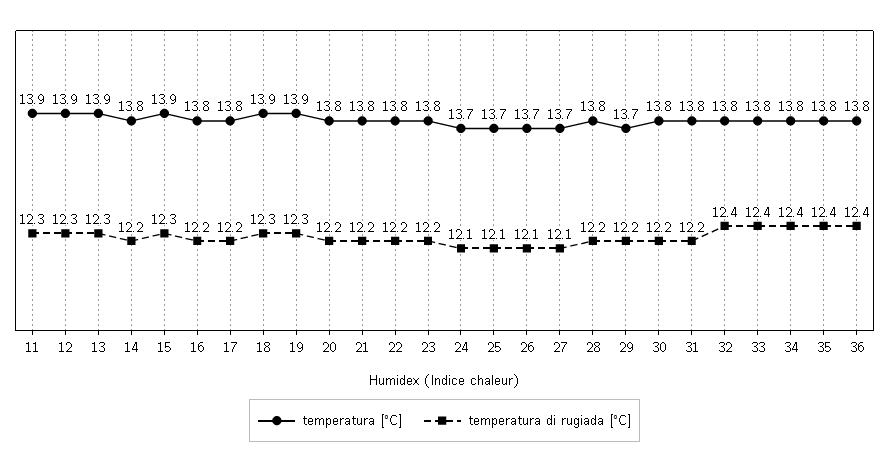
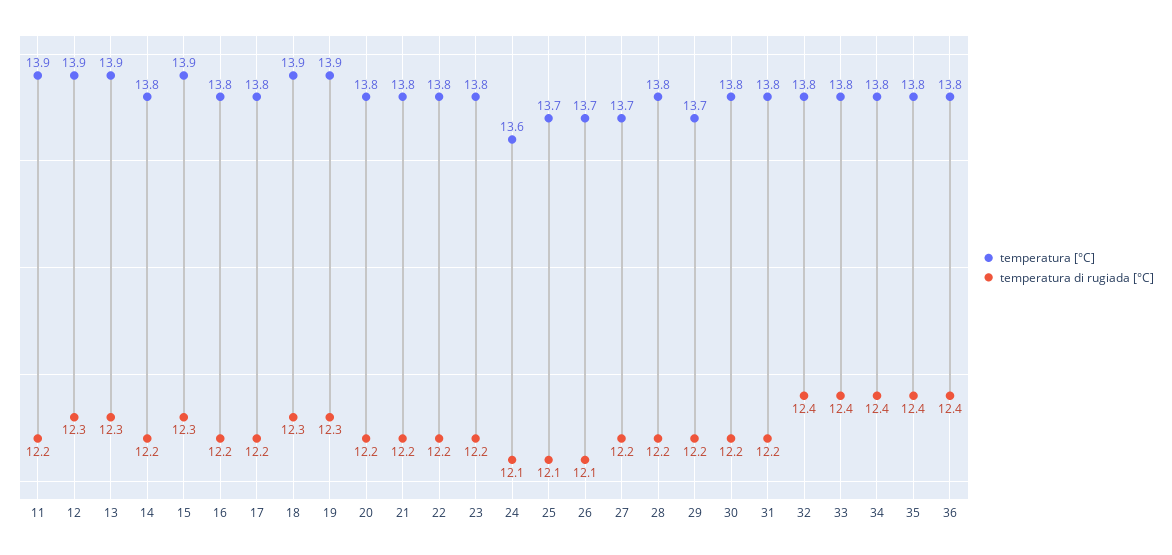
temperatura di rugiada [°C], 11: 12.3 -> 12.2
temperatura [°C], 24: 13.7 -> 13.6
temperatura di rugiada [°C], 27: 12.1 -> 12.2

